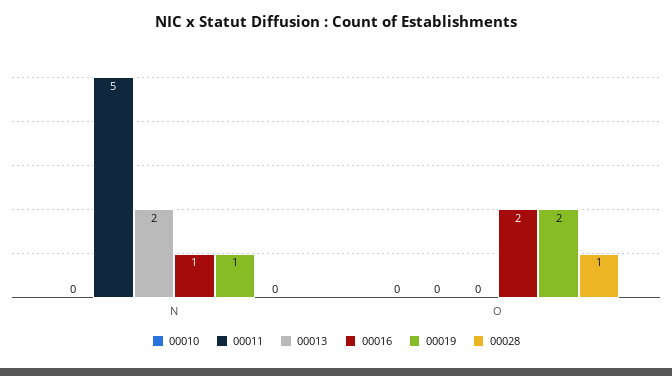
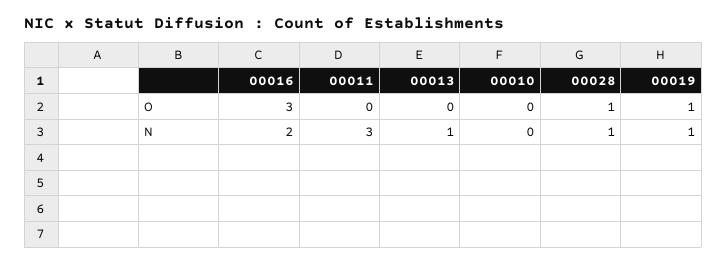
00011, N: 5 -> 3
00013, N: 2 -> 1
00016, N: 1 -> 2
00028, N: 0 -> 1
00016, O: 2 -> 3
00019, O: 2 -> 1

